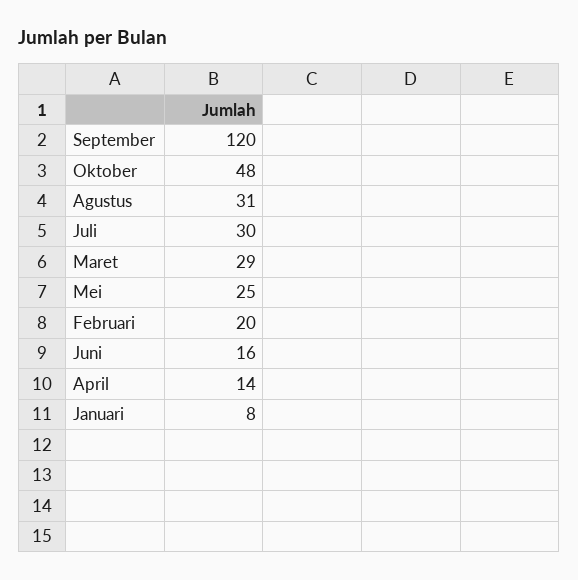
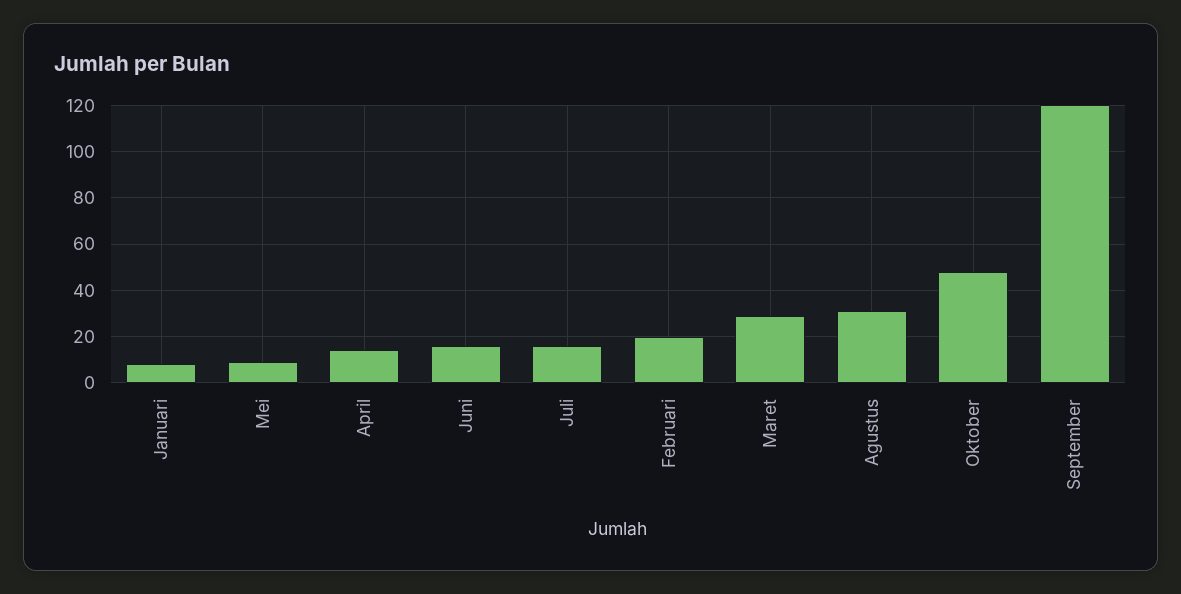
Juli: 30 -> 15
Mei: 25 -> 10

